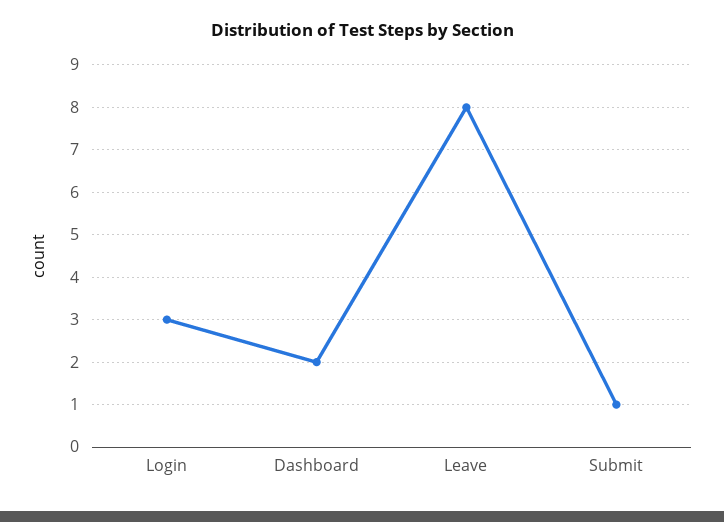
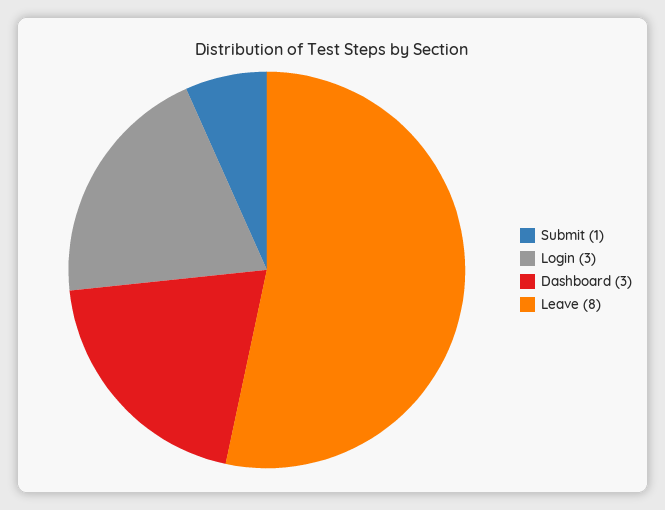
Dashboard: 2 -> 3

